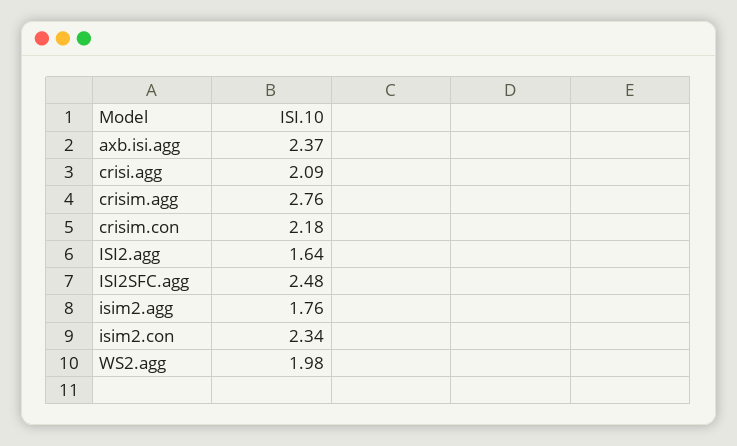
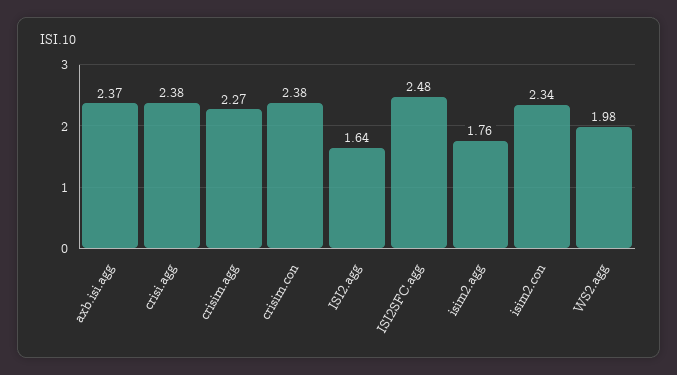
crisi.agg: 2.09 -> 2.38
crisim.agg: 2.76 -> 2.27
crisim.con: 2.18 -> 2.38

